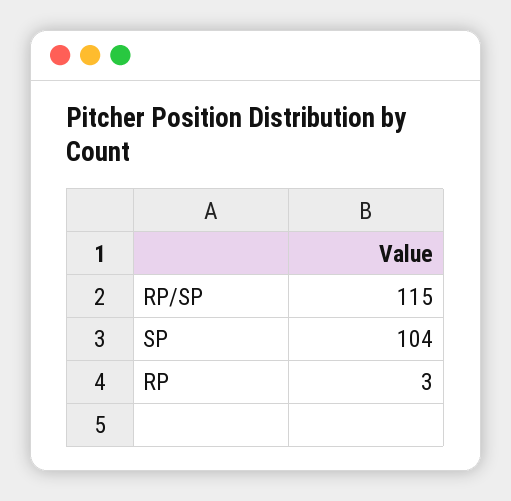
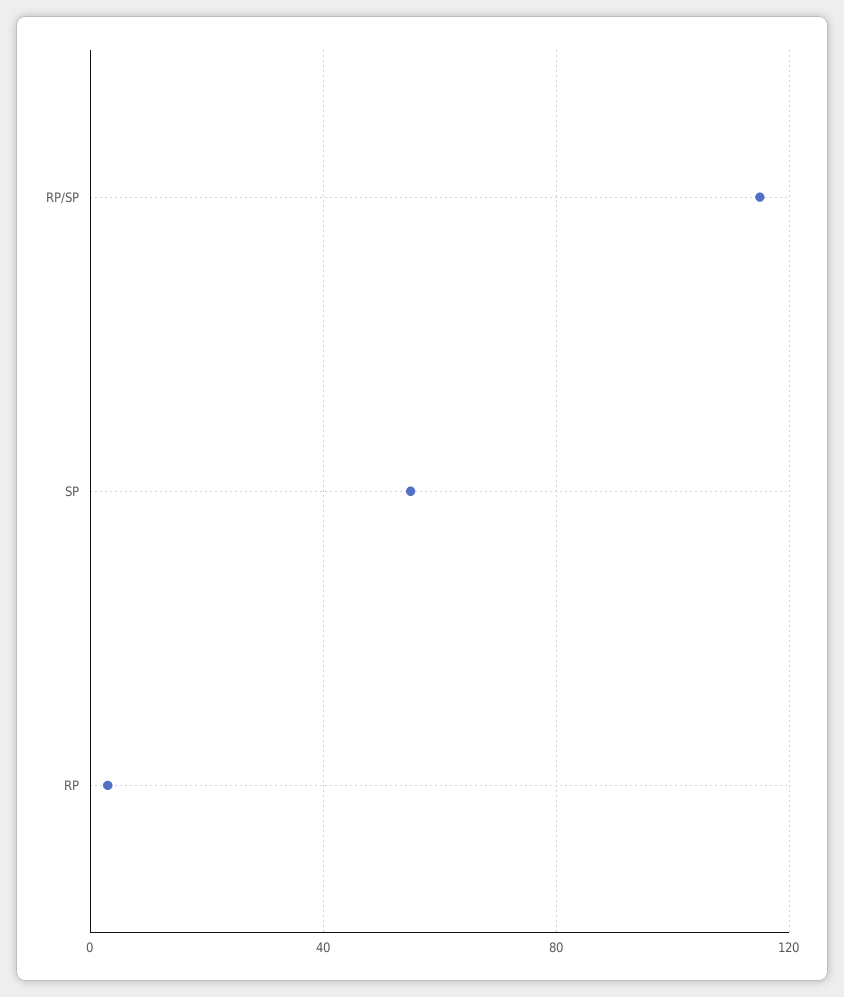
SP: 104 -> 55

